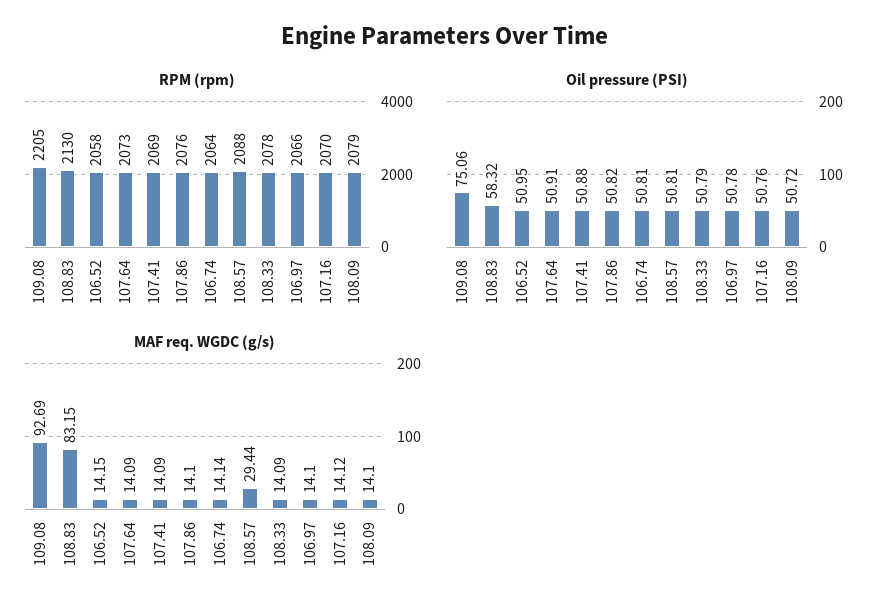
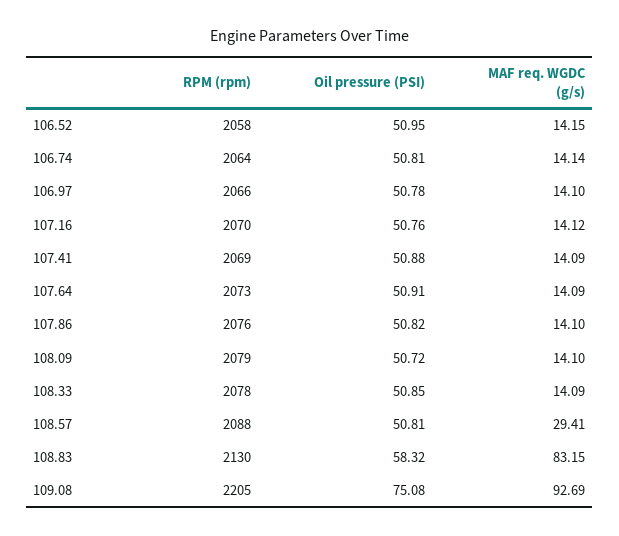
Oil pressure (PSI), 109.08: 75.06 -> 75.08
Oil pressure (PSI), 108.33: 50.79 -> 50.85
MAF req. WGDC (g/s), 108.57: 29.44 -> 29.41

